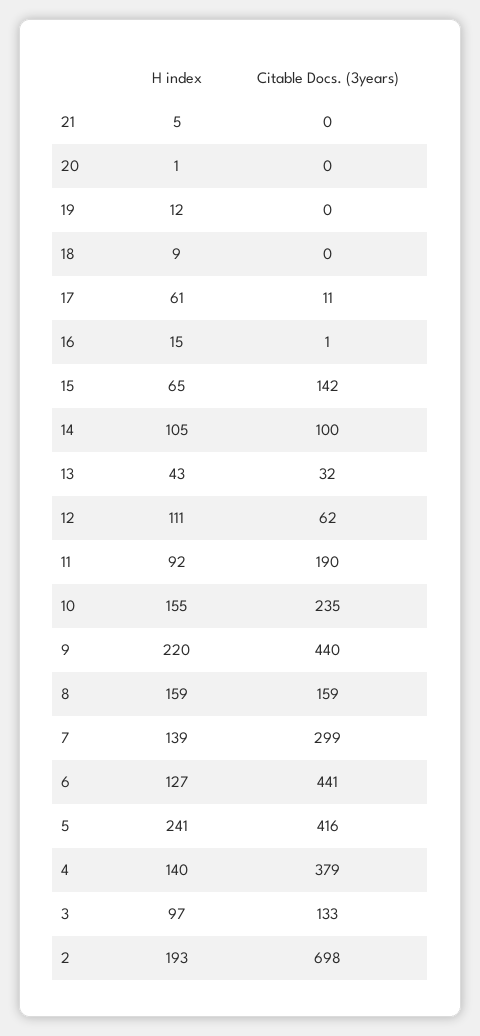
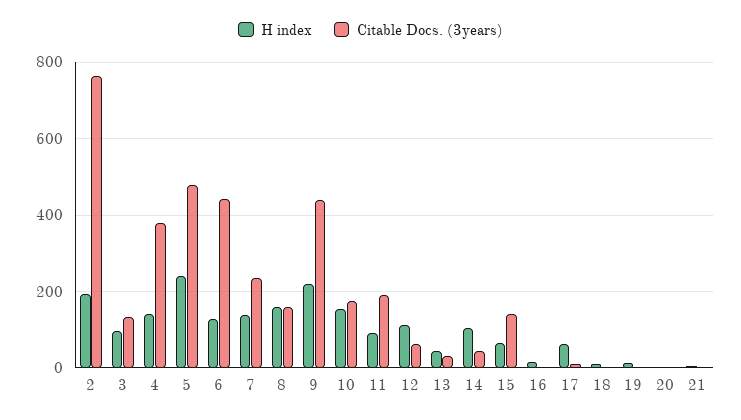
Citable Docs. (3years), 14: 100 -> 40
Citable Docs. (3years), 10: 235 -> 180
Citable Docs. (3years), 7: 299 -> 240
Citable Docs. (3years), 5: 416 -> 480
Citable Docs. (3years), 2: 698 -> 760

